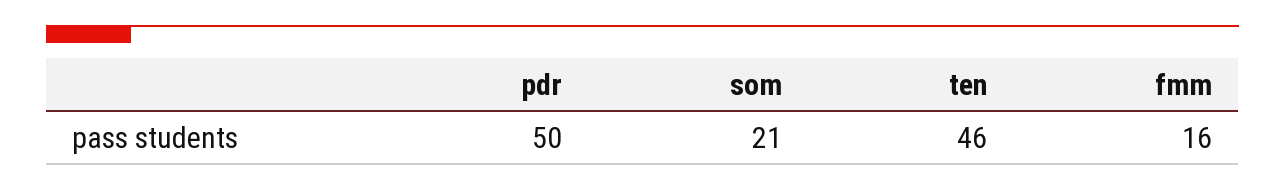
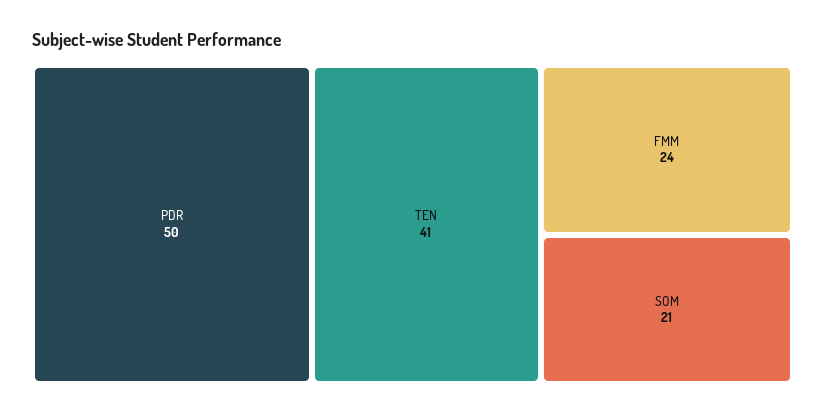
ten: 46 -> 41
fmm: 16 -> 24

